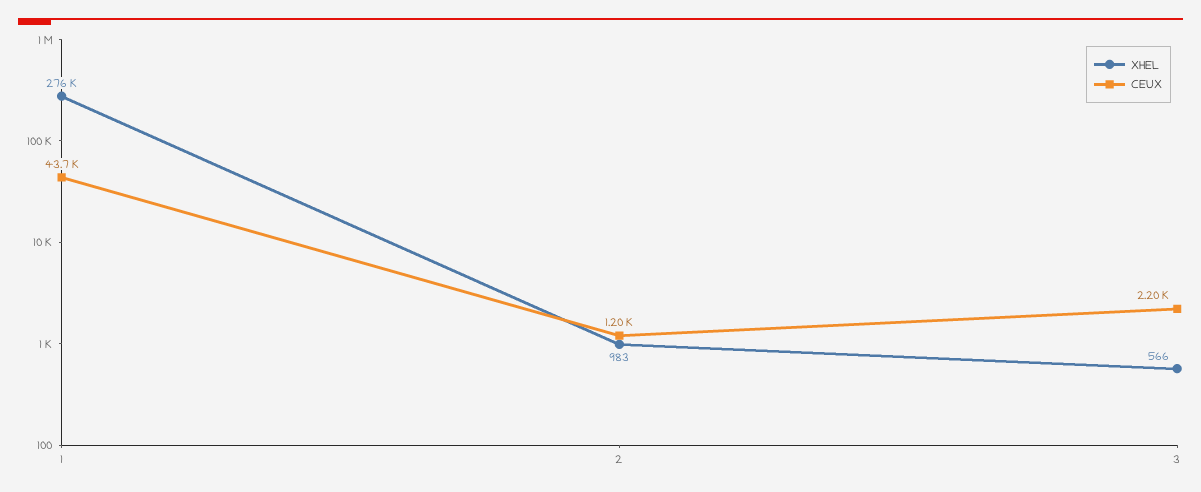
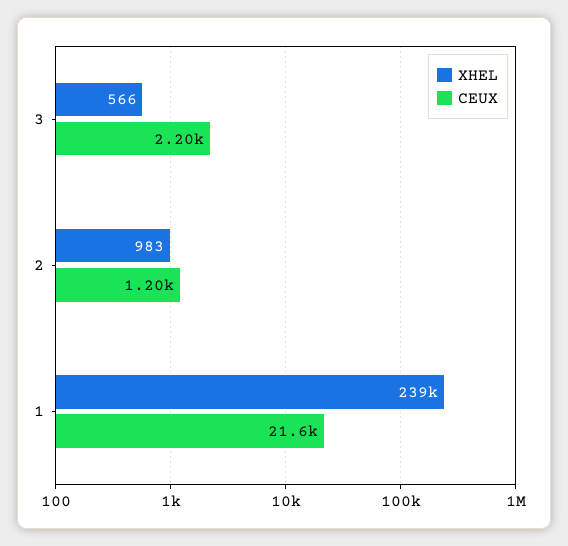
XHEL, 1: 276000 -> 239000
CEUX, 1: 43700 -> 21600

